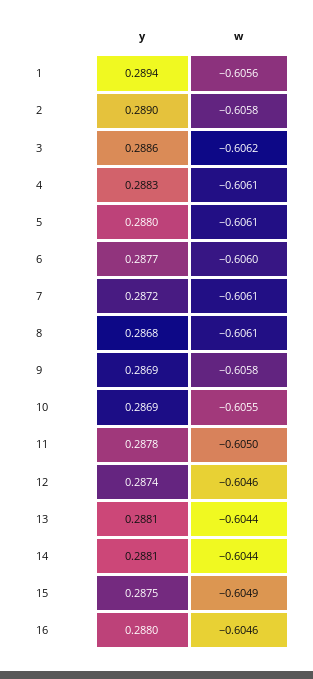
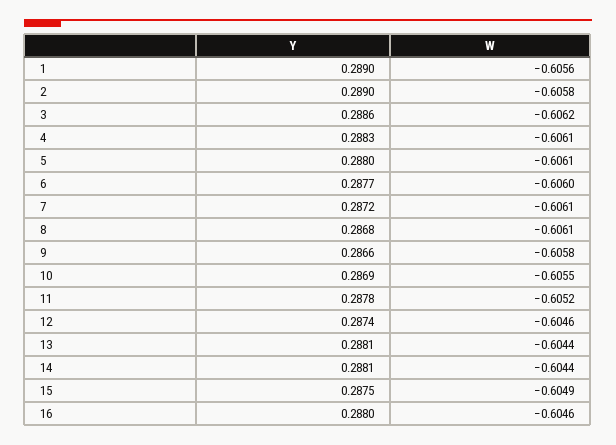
y, 1: 0.2894 -> 0.289
y, 9: 0.2869 -> 0.2866
w, 11: -0.605 -> -0.6052

